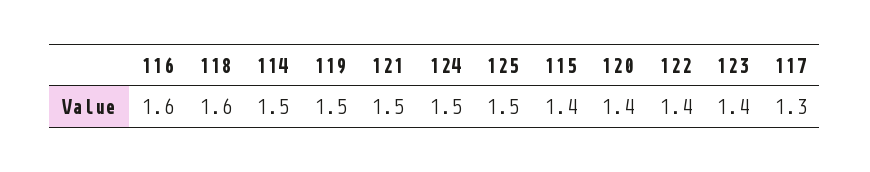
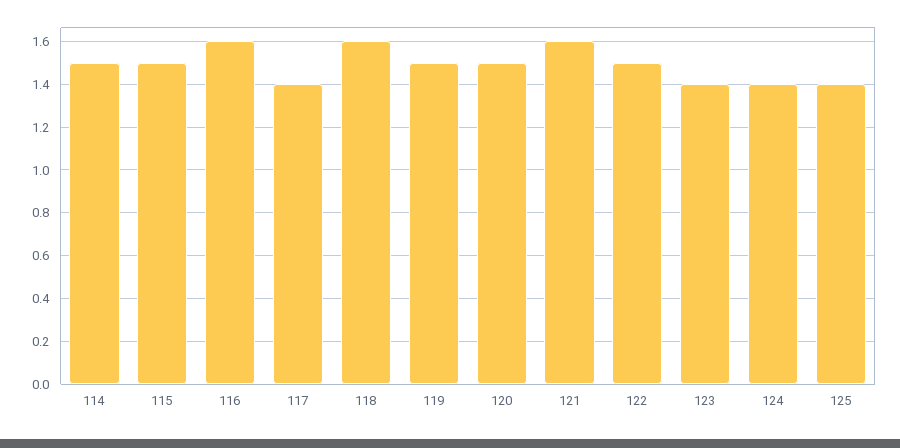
121: 1.5 -> 1.6
124: 1.5 -> 1.4
125: 1.5 -> 1.4
115: 1.4 -> 1.5
120: 1.4 -> 1.5
122: 1.4 -> 1.5
117: 1.3 -> 1.4

